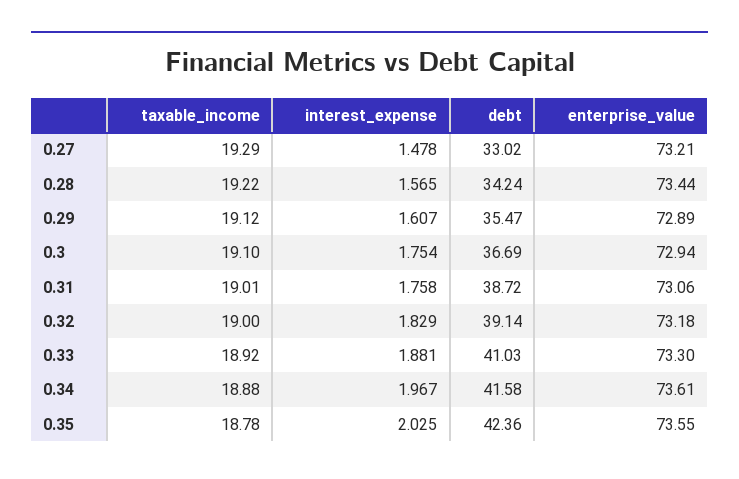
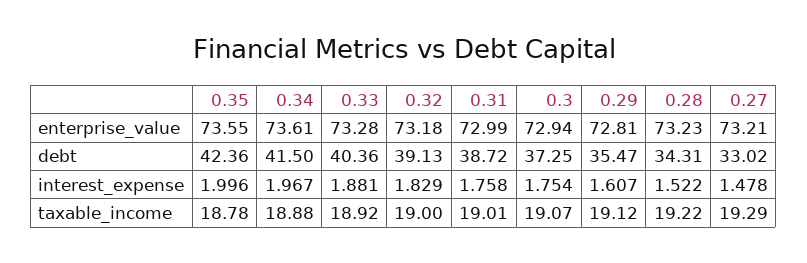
interest_expense, 0.28: 1.565 -> 1.522
debt, 0.28: 34.24 -> 34.31
enterprise_value, 0.28: 73.44 -> 73.23
enterprise_value, 0.29: 72.89 -> 72.81
taxable_income, 0.3: 19.1 -> 19.07
debt, 0.3: 36.69 -> 37.25
enterprise_value, 0.31: 73.06 -> 72.99
debt, 0.32: 39.14 -> 39.13
debt, 0.33: 41.03 -> 40.36
enterprise_value, 0.33: 73.3 -> 73.28
debt, 0.34: 41.58 -> 41.5
interest_expense, 0.35: 2.025 -> 1.996

